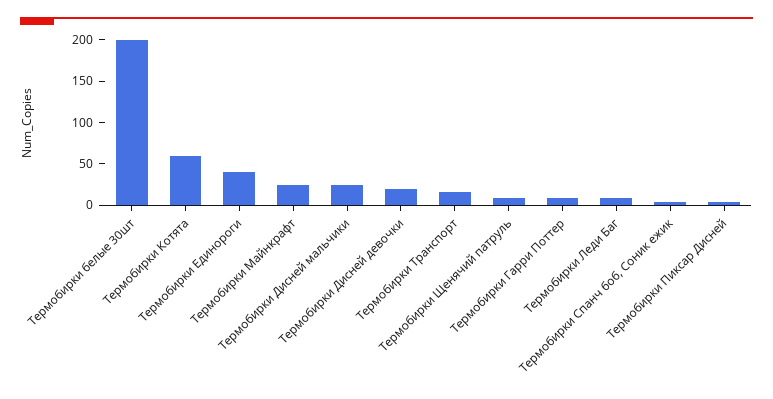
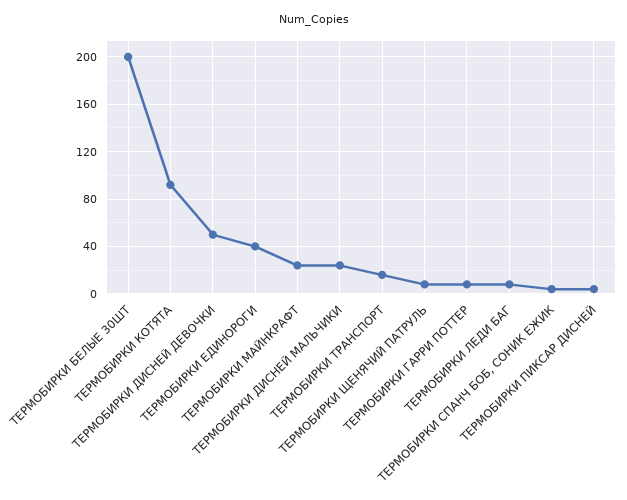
Термобирки Котята: 60 -> 90
Термобирки Дисней девочки: 20 -> 50

